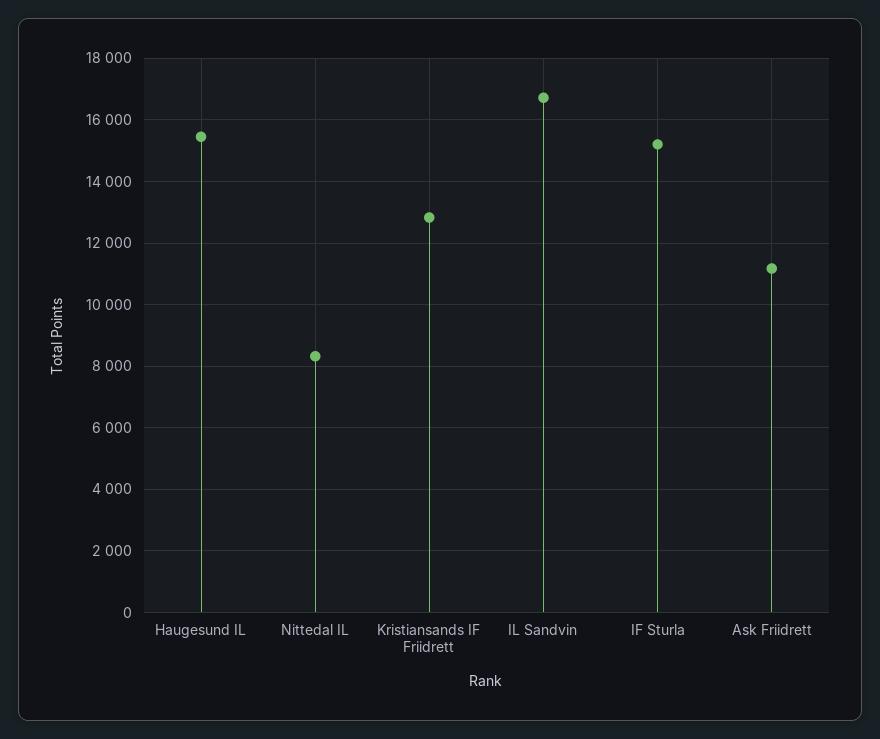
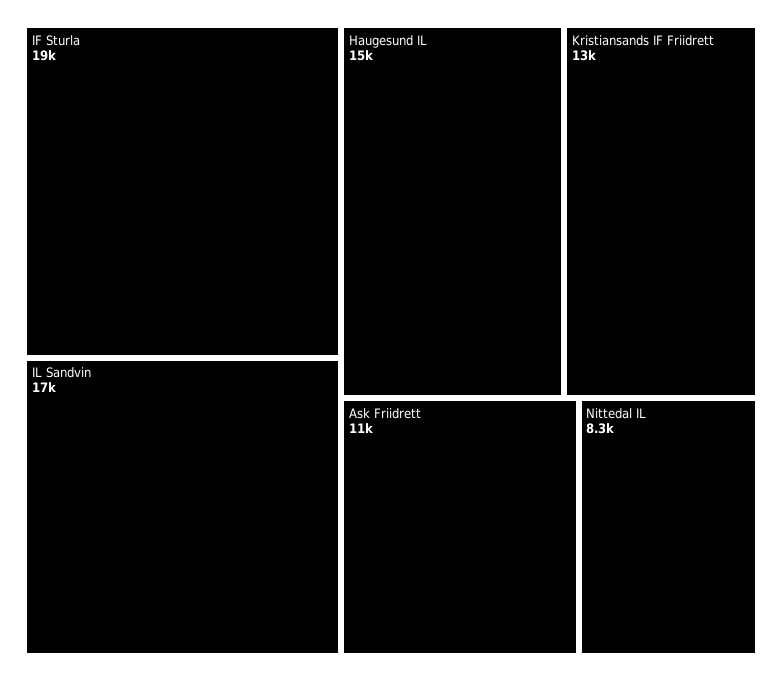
IF Sturla: 15200 -> 19000

